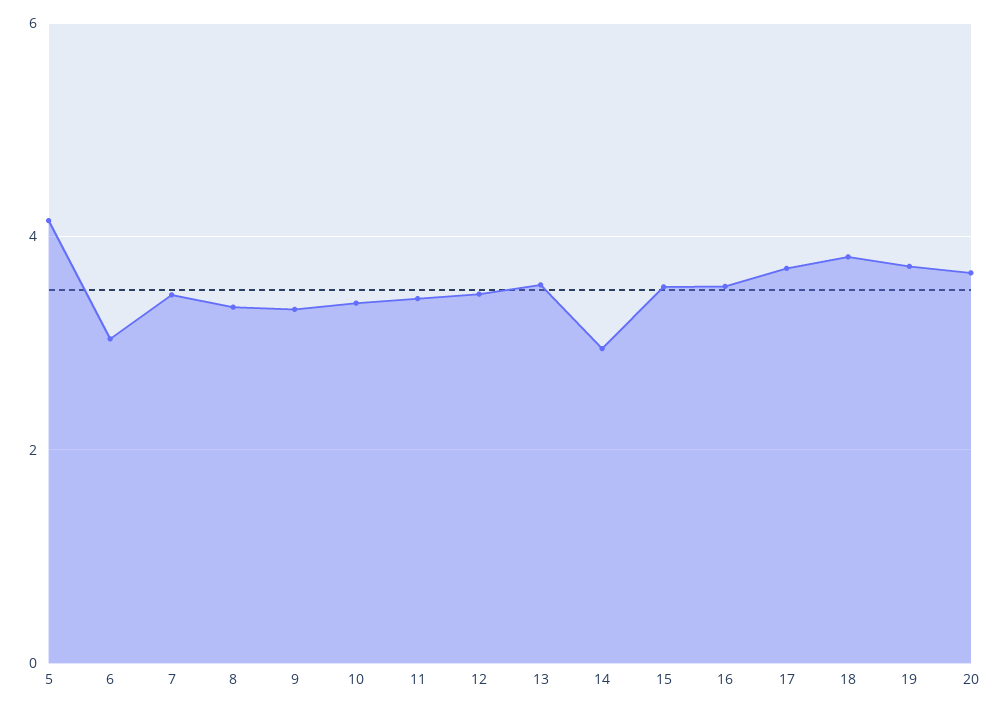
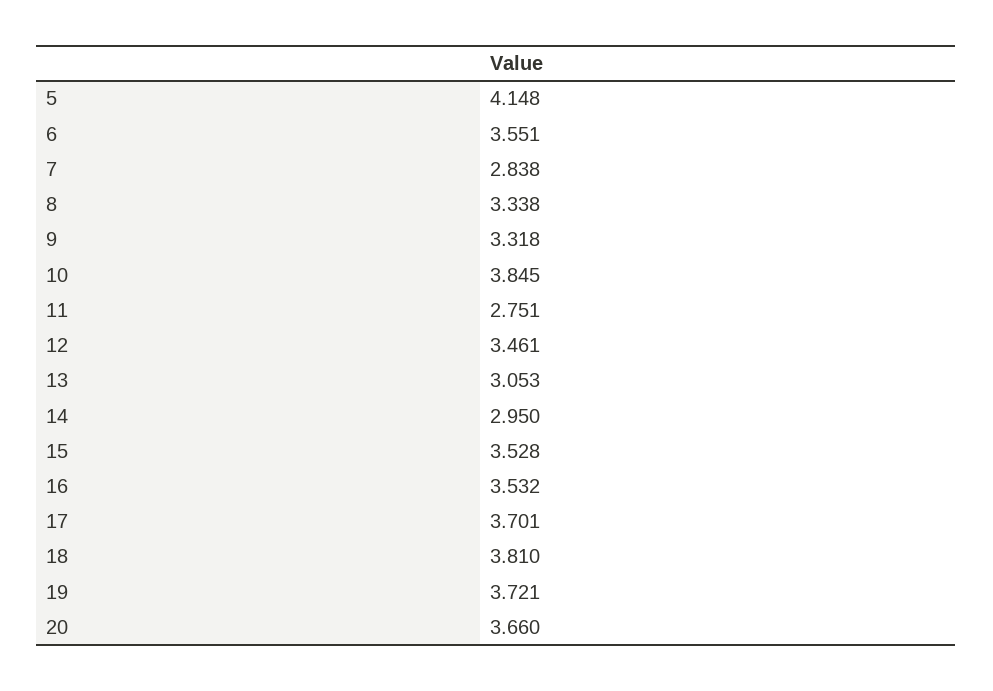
6: 3 -> 3.551
7: 3.4 -> 2.838
10: 3.4 -> 3.845
11: 3.4 -> 2.751
13: 3.6 -> 3.053

